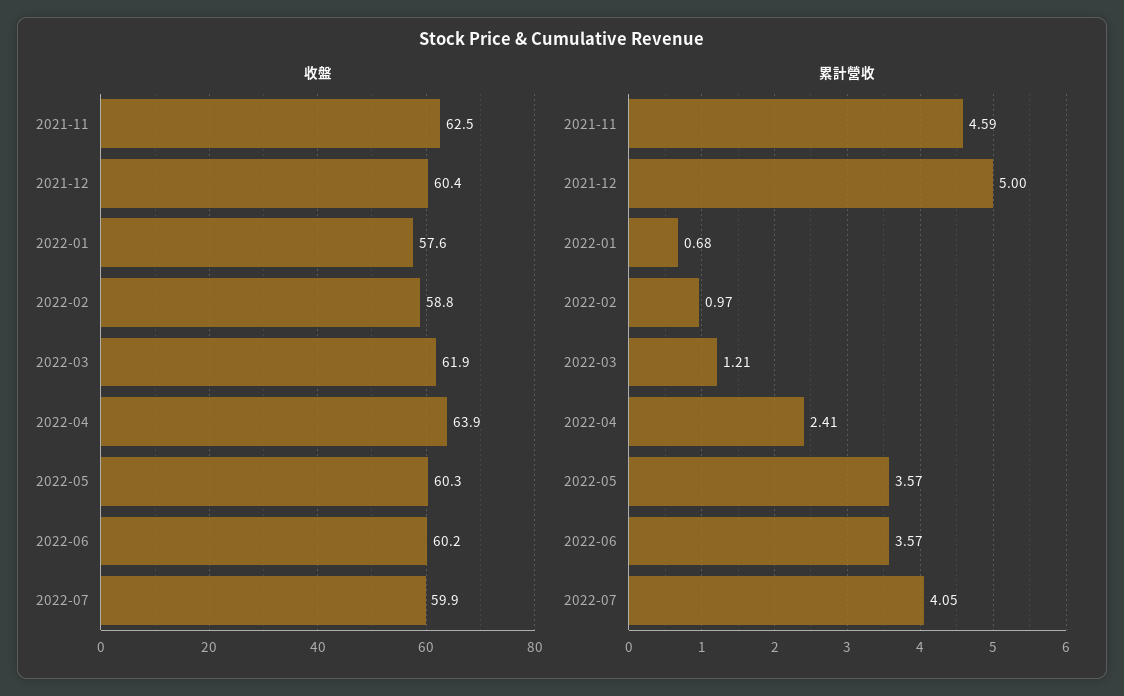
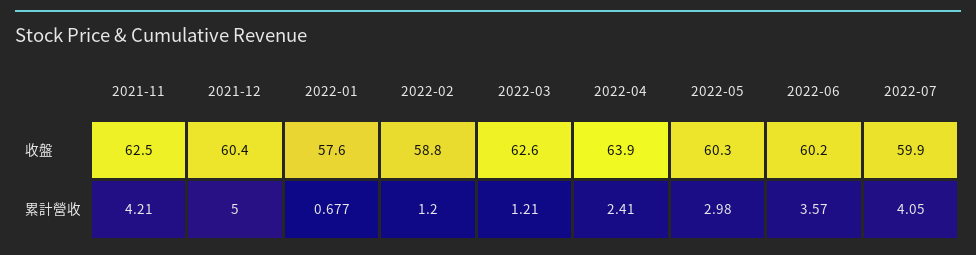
收盤, 2022-03: 61.9 -> 62.6
累計營收, 2021-11: 4.59 -> 4.21
累計營收, 2022-02: 0.97 -> 1.2
累計營收, 2022-05: 3.57 -> 2.98

